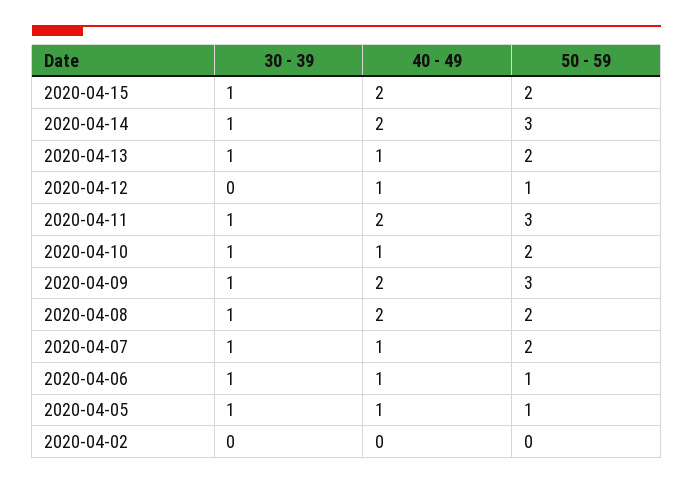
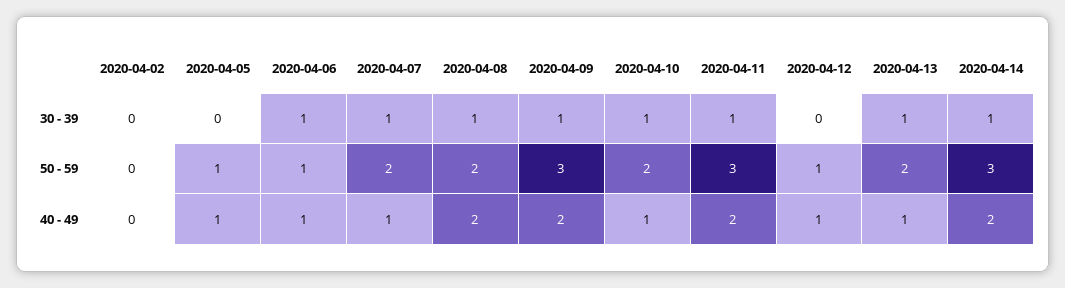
30 - 39, 2020-04-15: 1 -> none
40 - 49, 2020-04-15: 2 -> none
50 - 59, 2020-04-15: 2 -> none
30 - 39, 2020-04-05: 1 -> 0

